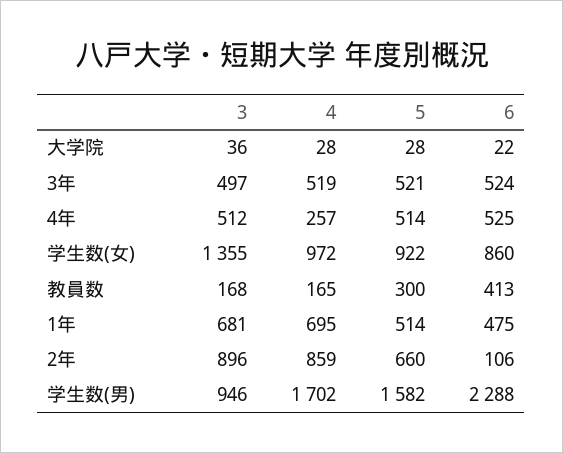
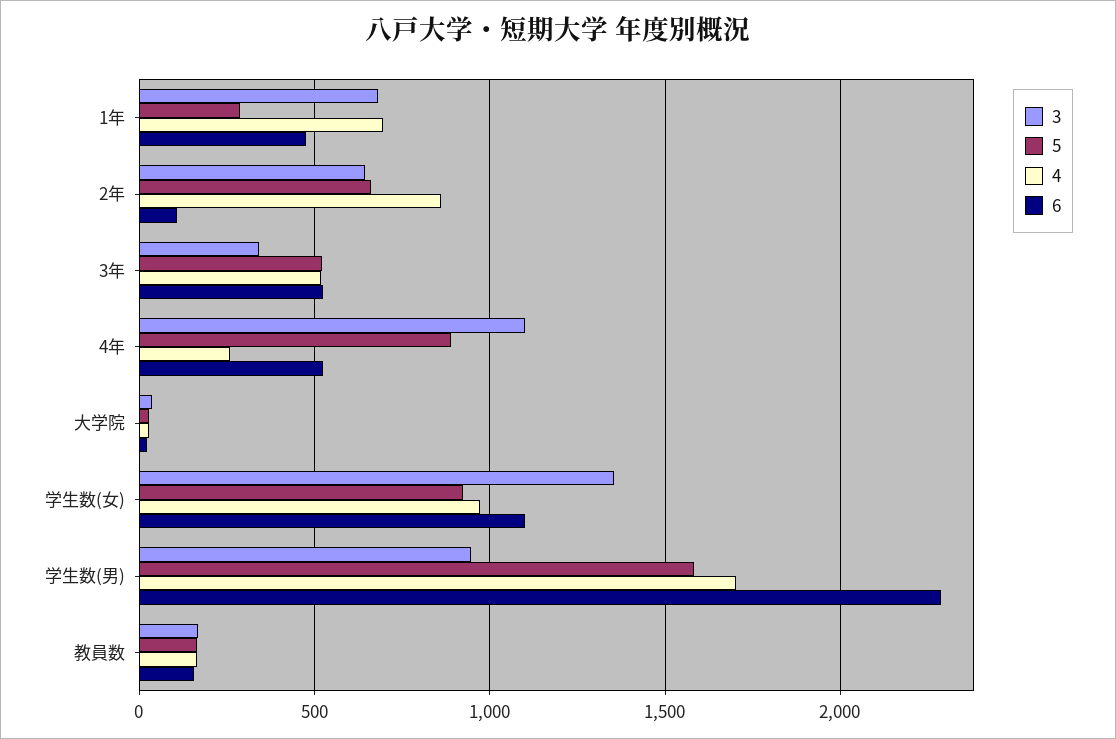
3, 3年: 497 -> 350
3, 4年: 512 -> 1100
5, 4年: 514 -> 900
6, 学生数(女): 860 -> 1100
5, 教員数: 300 -> 150
6, 教員数: 413 -> 150
5, 1年: 514 -> 300
3, 2年: 896 -> 650

